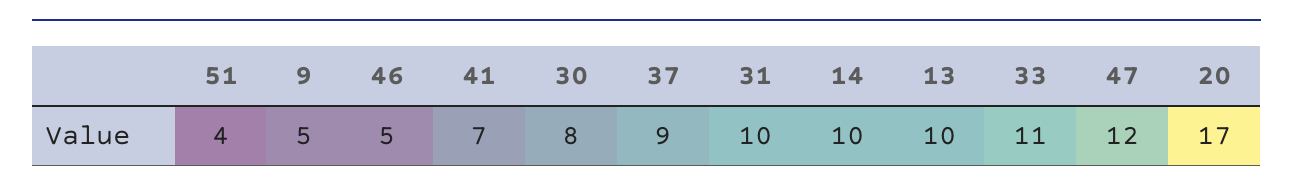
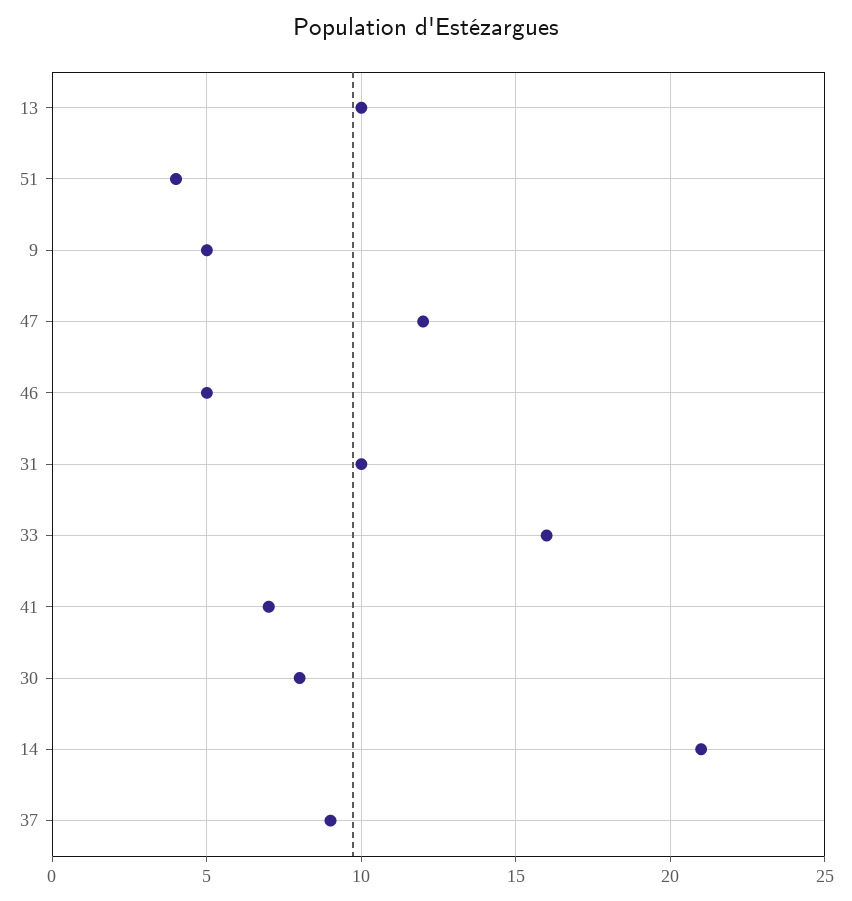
14: 10 -> 21
33: 11 -> 16
20: 17 -> none

